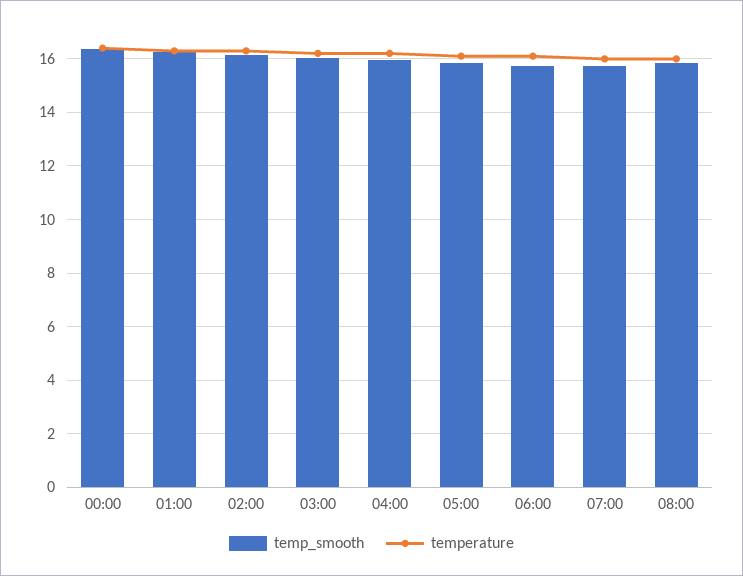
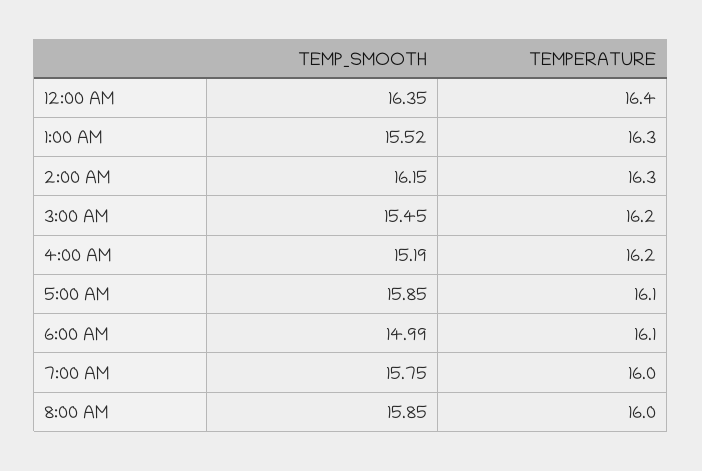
temp_smooth, 01:00: 16.25 -> 15.52
temp_smooth, 03:00: 16 -> 15.45
temp_smooth, 04:00: 16 -> 15.19
temp_smooth, 06:00: 15.75 -> 14.99

